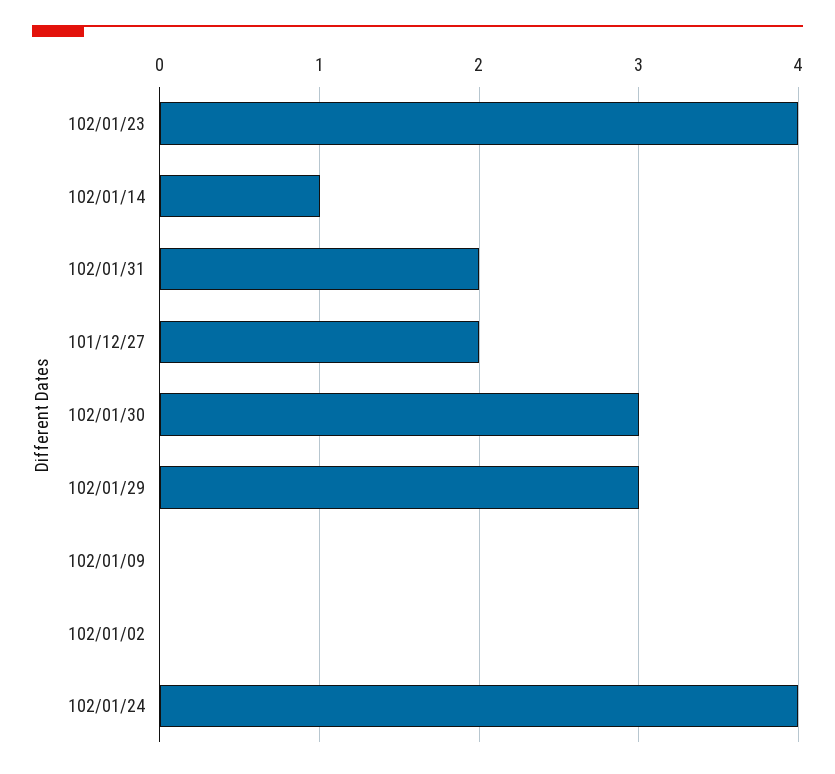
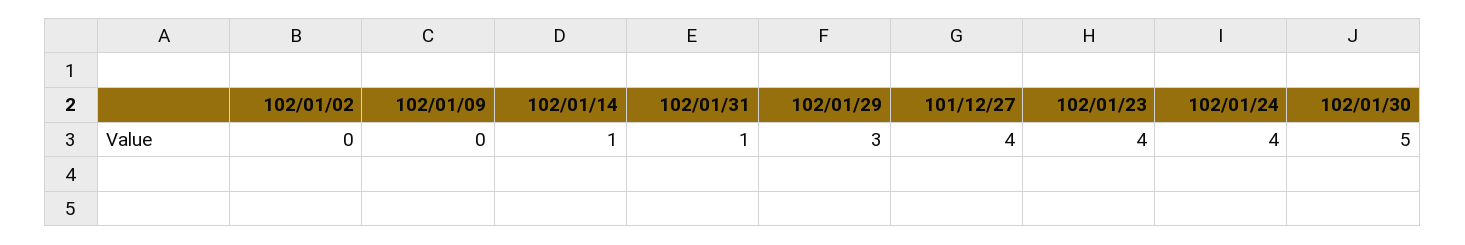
102/01/31: 2 -> 1
101/12/27: 2 -> 4
102/01/30: 3 -> 5

